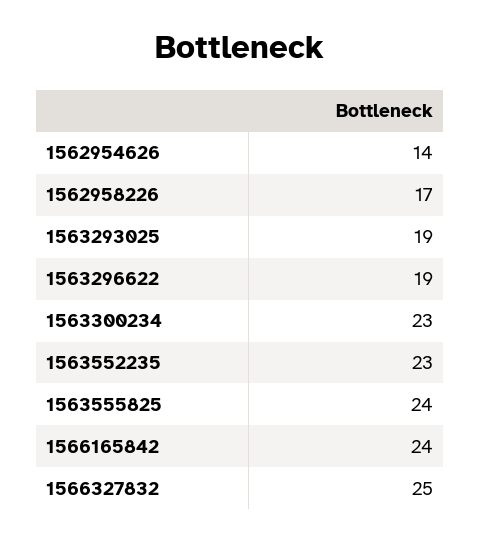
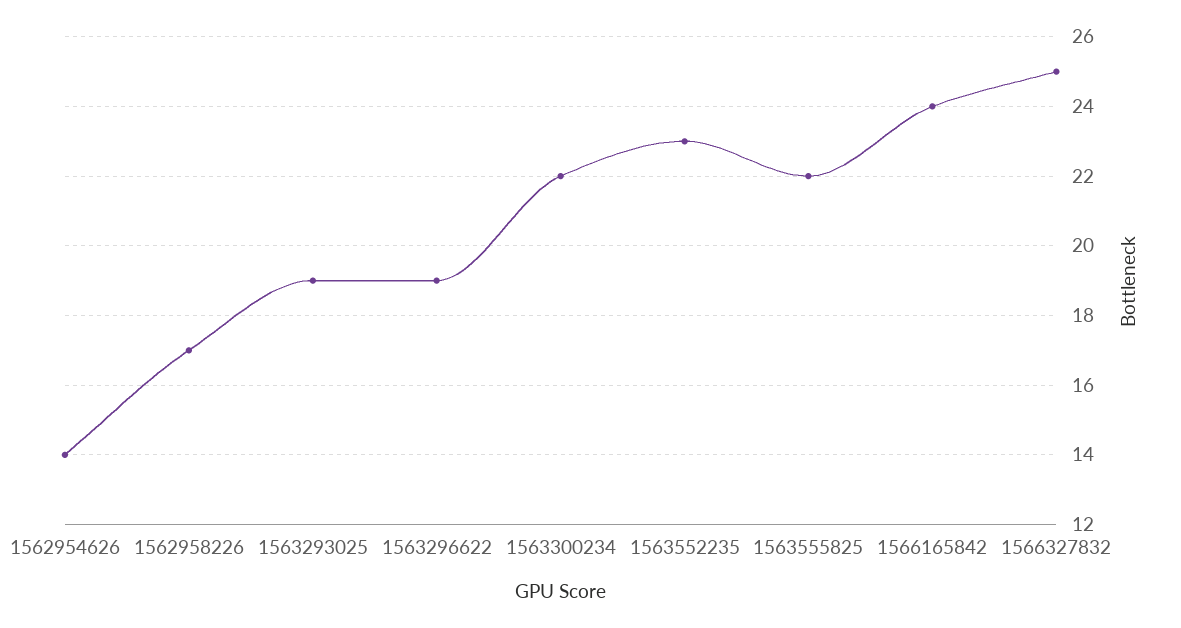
1563300234: 23 -> 22
1563555825: 24 -> 22

